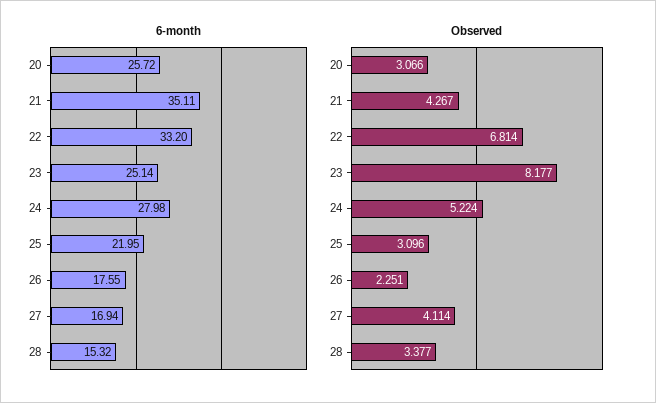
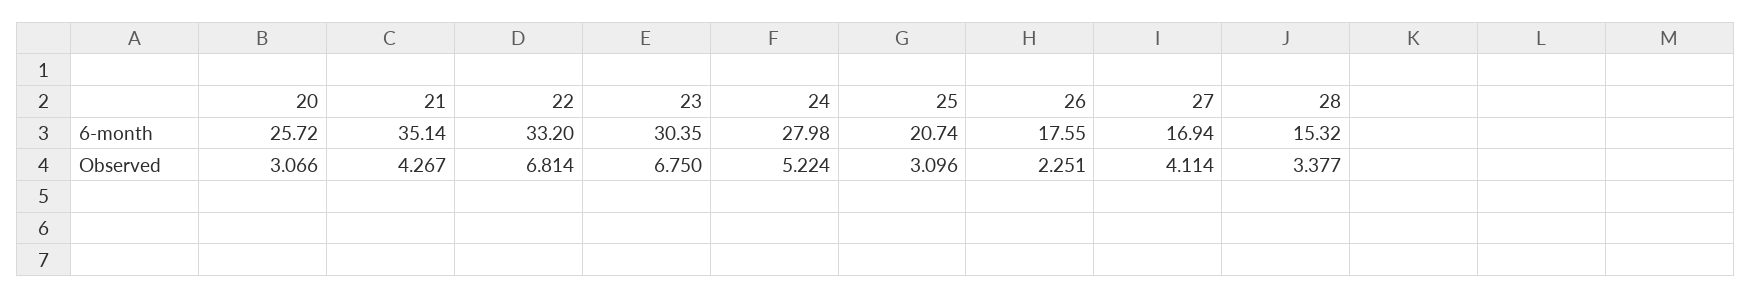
6-month, 21: 35.11 -> 35.14
6-month, 23: 25.14 -> 30.35
6-month, 25: 21.95 -> 20.74
Observed, 23: 8.177 -> 6.75

